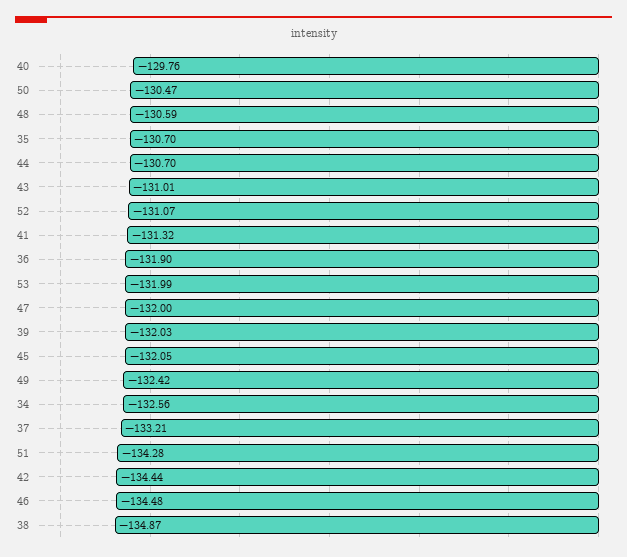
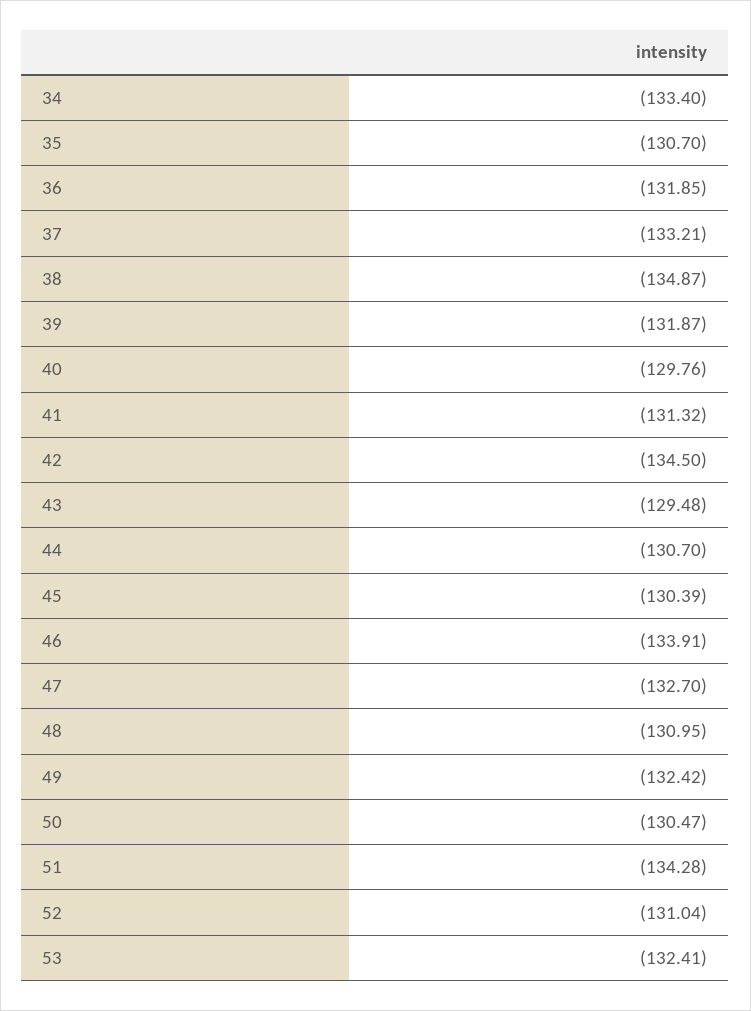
48: -130.59 -> -130.95
43: -131.01 -> -129.48
52: -131.07 -> -131.04
36: -131.9 -> -131.85
53: -131.99 -> -132.41
47: -132 -> -132.7
39: -132.03 -> -131.87
45: -132.05 -> -130.39
34: -132.56 -> -133.4
42: -134.44 -> -134.5
46: -134.48 -> -133.91

